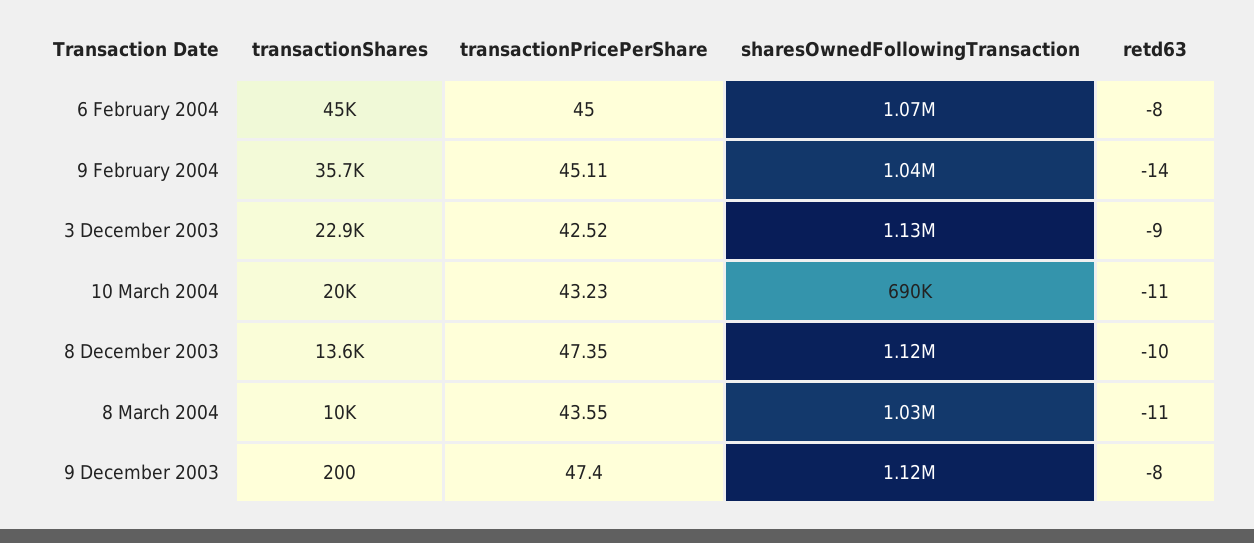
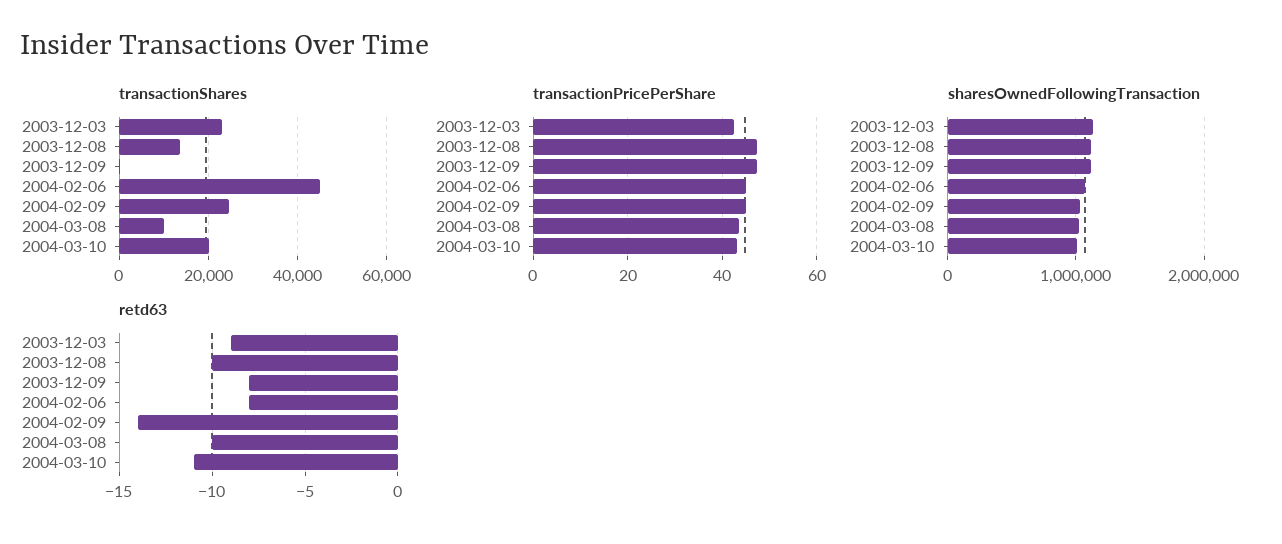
transactionShares, 9 February 2004: 35700 -> 24000
sharesOwnedFollowingTransaction, 10 March 2004: 690000 -> 1000000
retd63, 8 March 2004: -11 -> -10

